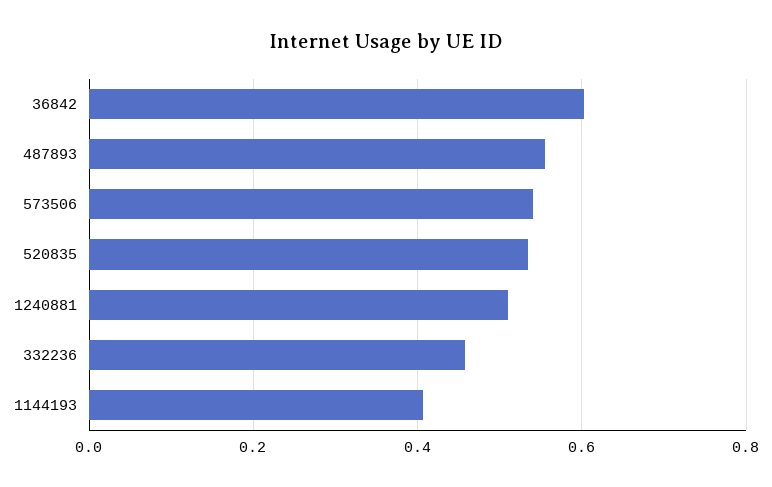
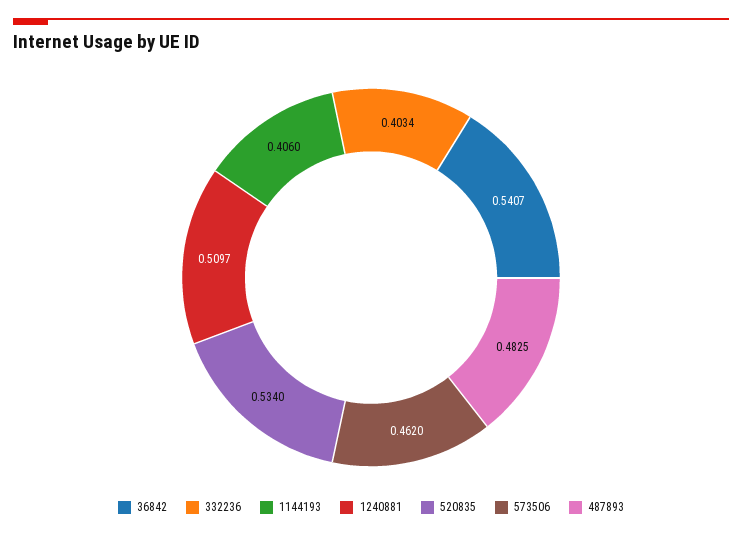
36842: 0.6 -> 0.5407
487893: 0.56 -> 0.4825
573506: 0.54 -> 0.462
332236: 0.46 -> 0.4034

